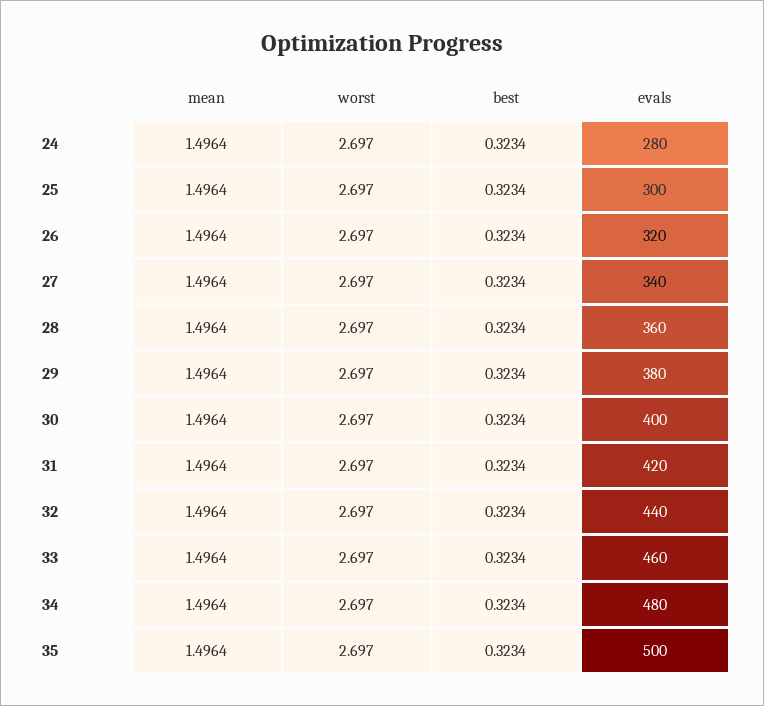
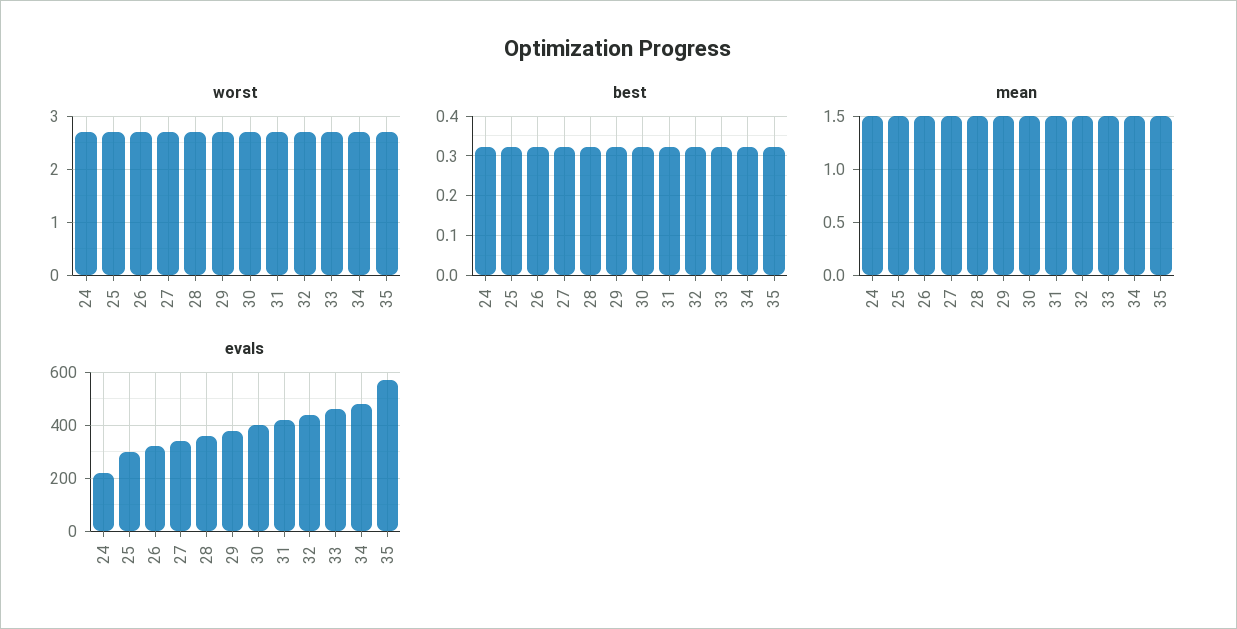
evals, 24: 280 -> 225
evals, 35: 500 -> 575

